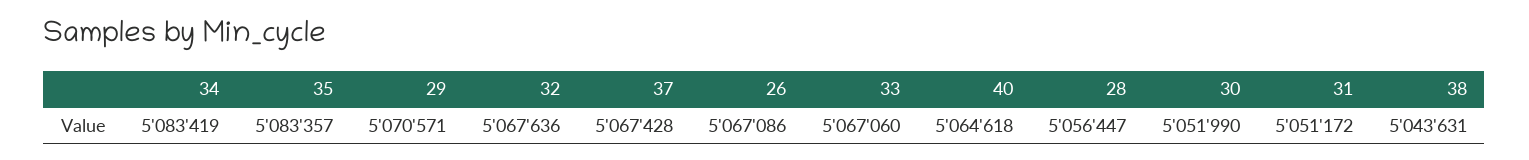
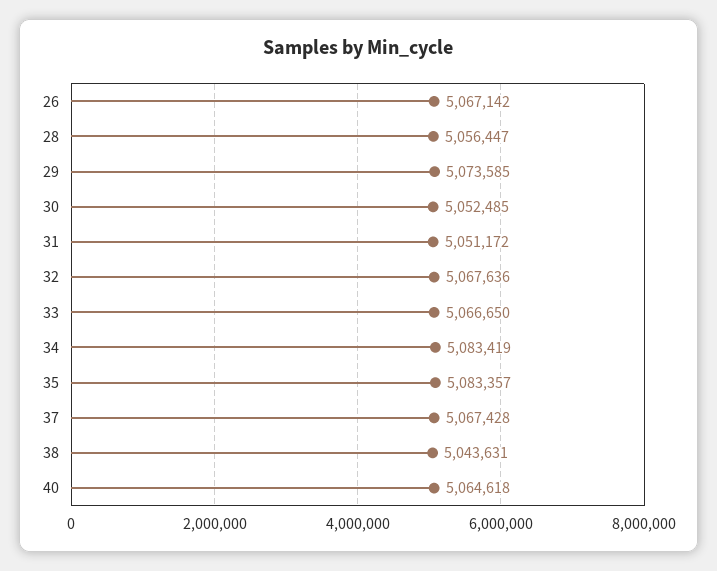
29: 5070571 -> 5073585
26: 5067086 -> 5067142
33: 5067060 -> 5066650
30: 5051990 -> 5052485

